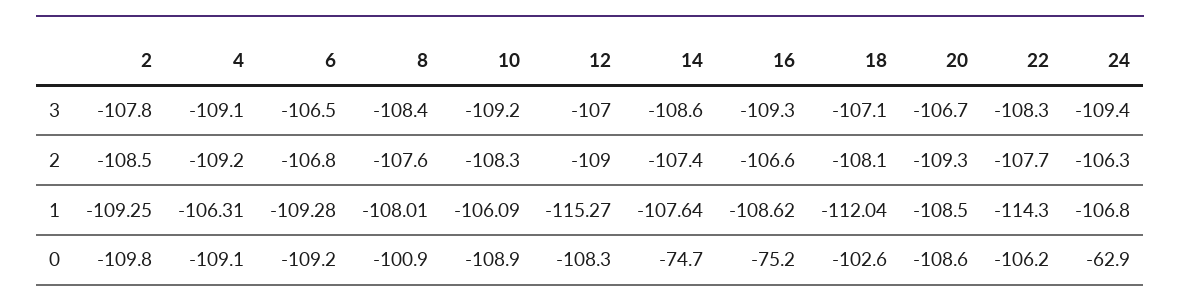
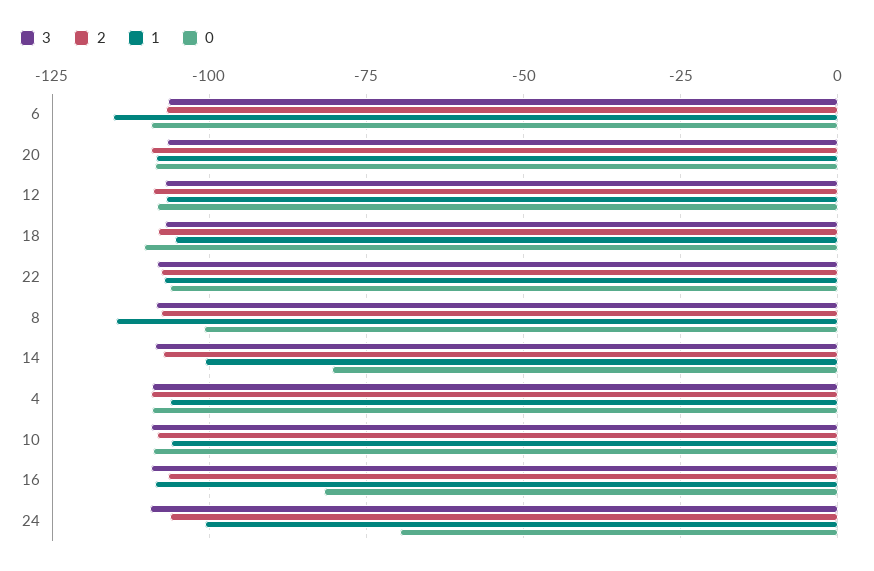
3, 2: -107.8 -> none
2, 2: -108.5 -> none
1, 2: -109.25 -> none
1, 6: -109.28 -> -115
1, 8: -108.01 -> -115
1, 12: -115.27 -> -107.5
1, 14: -107.64 -> -100
1, 18: -112.04 -> -105
1, 22: -114.3 -> -107.5
1, 24: -106.8 -> -100
0, 2: -109.8 -> none
0, 14: -74.7 -> -80
0, 16: -75.2 -> -82.5
0, 18: -102.6 -> -110
0, 24: -62.9 -> -70

